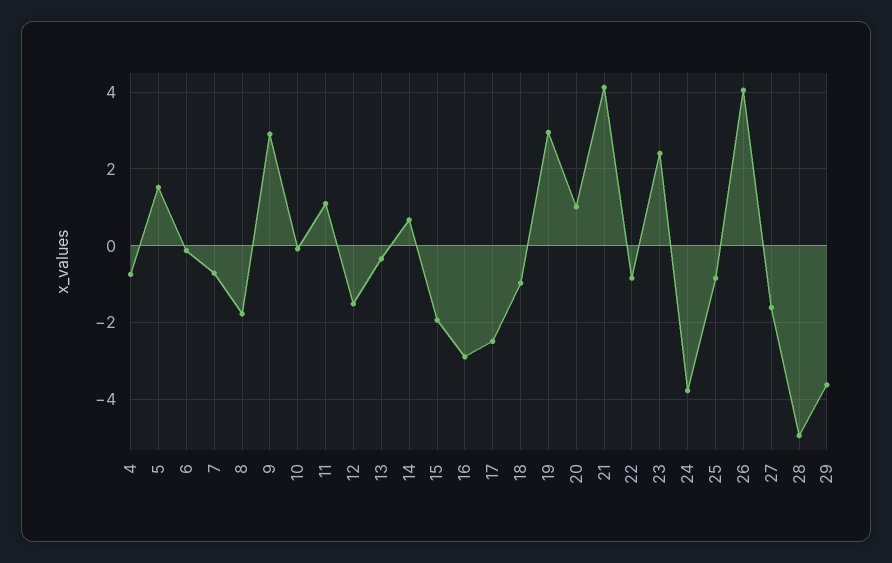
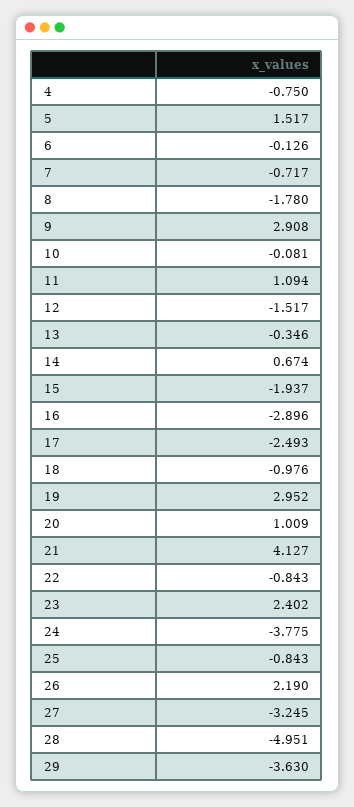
26: 4 -> 2.19
27: -1.6 -> -3.245

